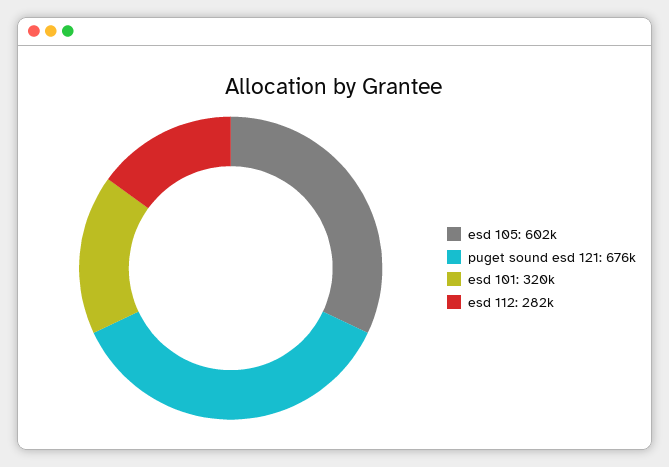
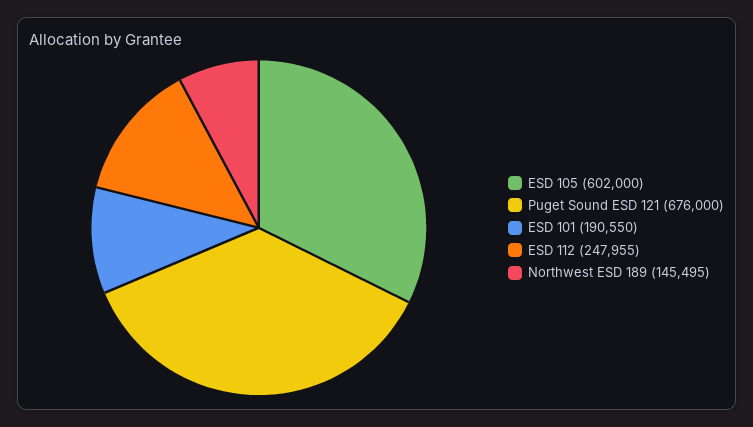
esd 101: 320000 -> 190550
esd 112: 282000 -> 247955
Northwest ESD 189: none -> 145495

